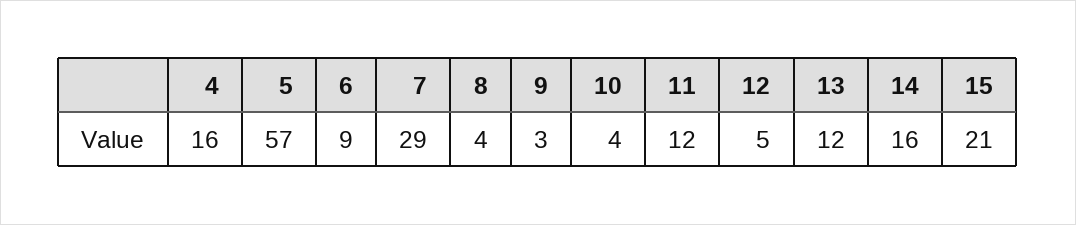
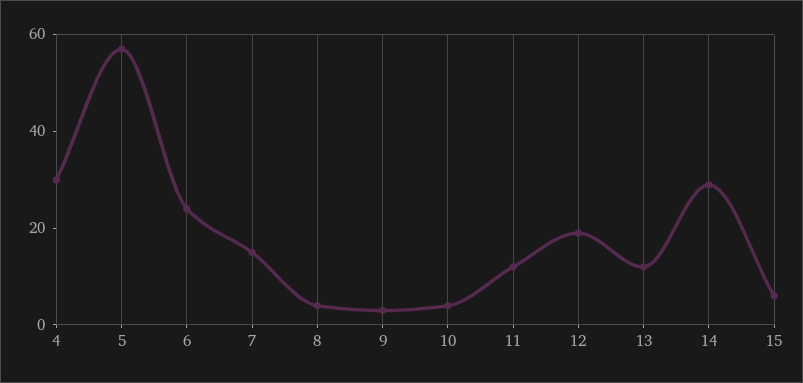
4: 16 -> 30
6: 9 -> 25
7: 29 -> 15
12: 5 -> 20
14: 16 -> 30
15: 21 -> 5

